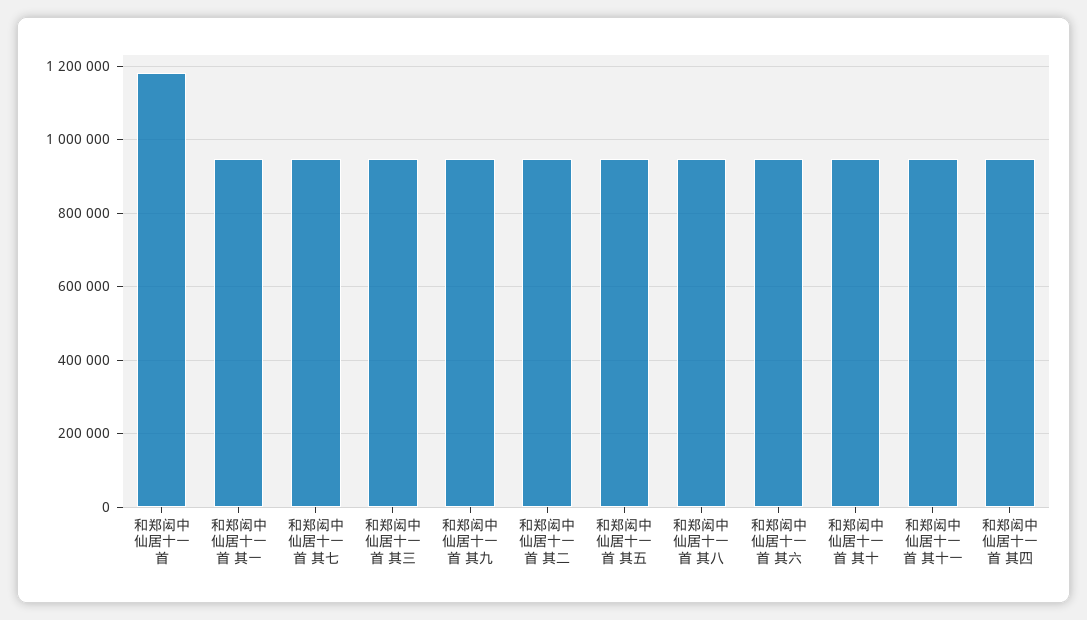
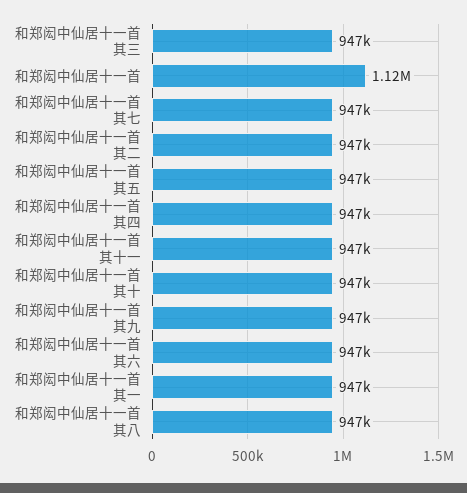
和郑闳中仙居十一首: 1180000 -> 1120000

